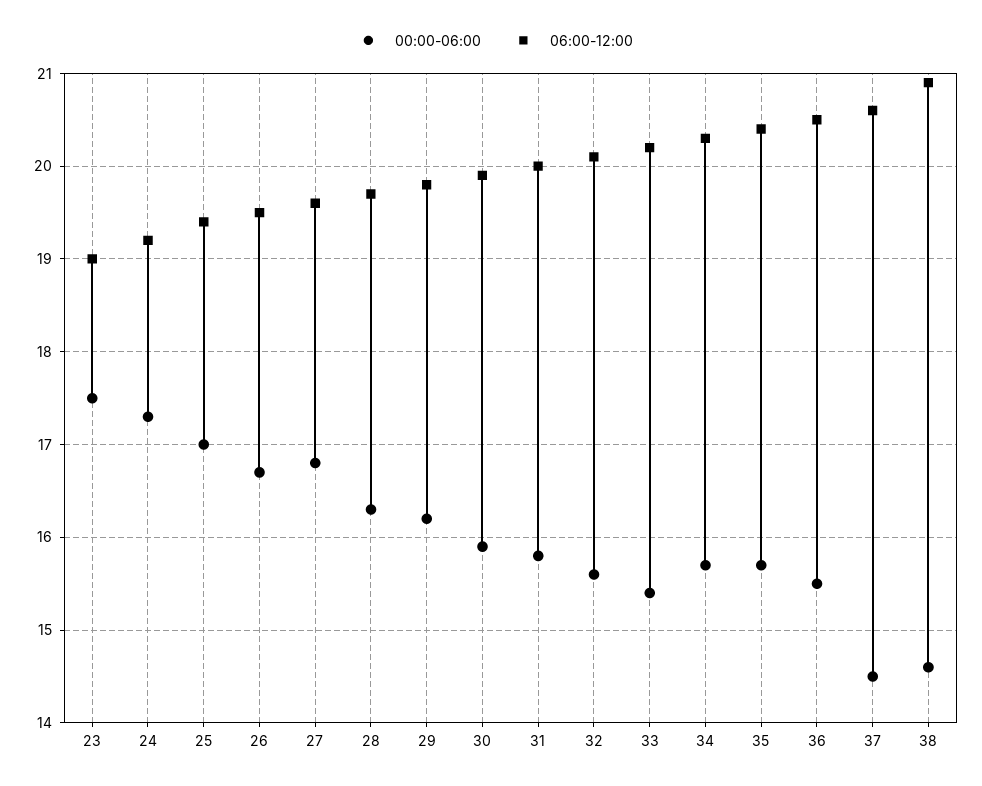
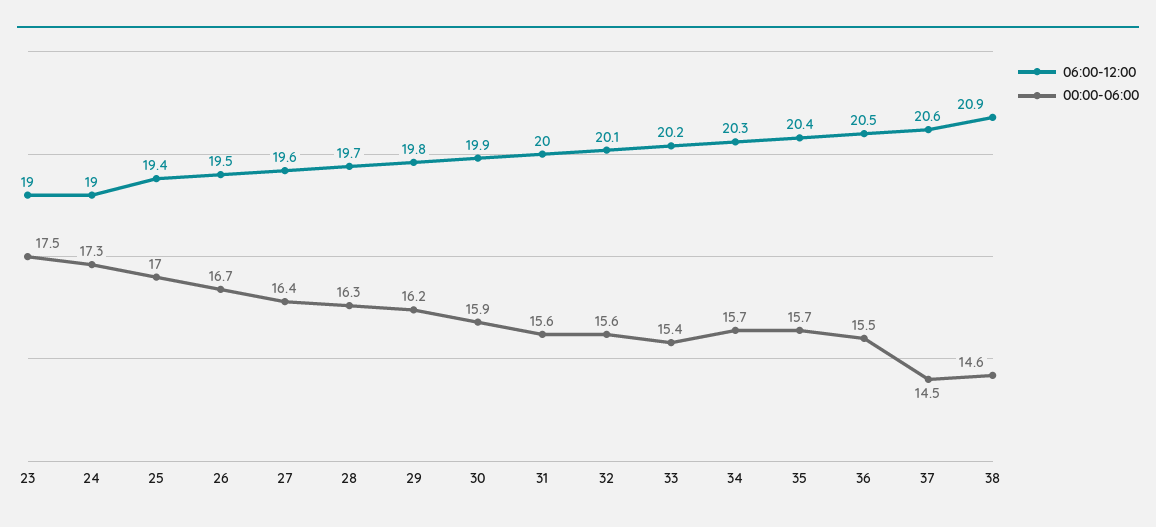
06:00-12:00, 24: 19.2 -> 19
00:00-06:00, 27: 16.8 -> 16.4
00:00-06:00, 31: 15.8 -> 15.6

